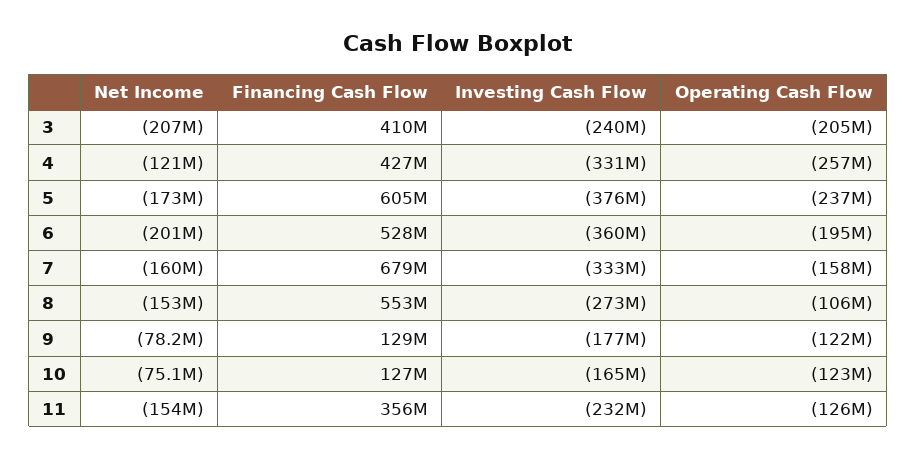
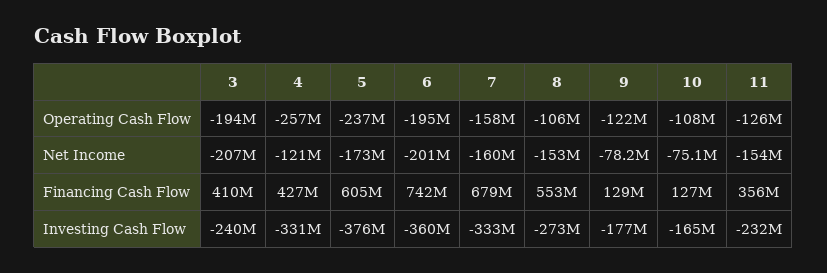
Operating Cash Flow, 3: -205000000 -> -194000000
Financing Cash Flow, 6: 528000000 -> 742000000
Operating Cash Flow, 10: -123000000 -> -108000000

